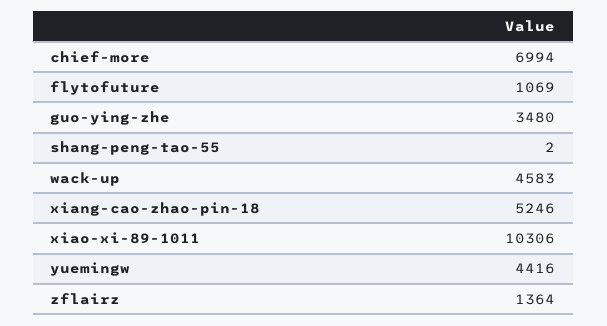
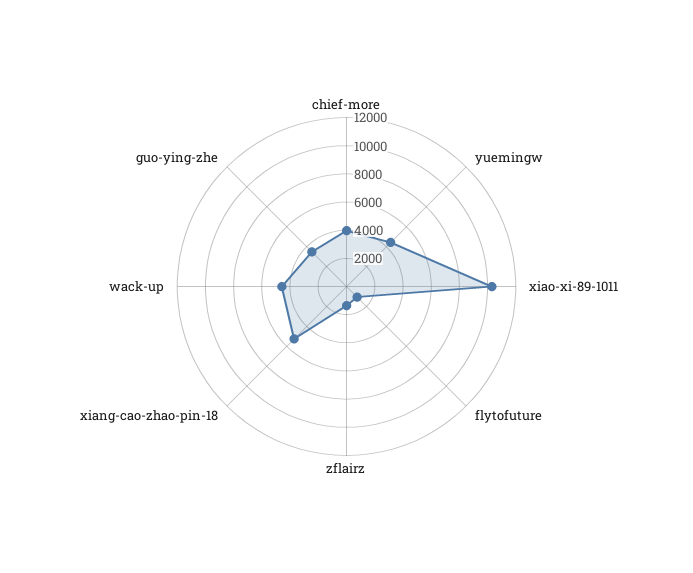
chief-more: 6994 -> 4000
shang-peng-tao-55: 2 -> none

